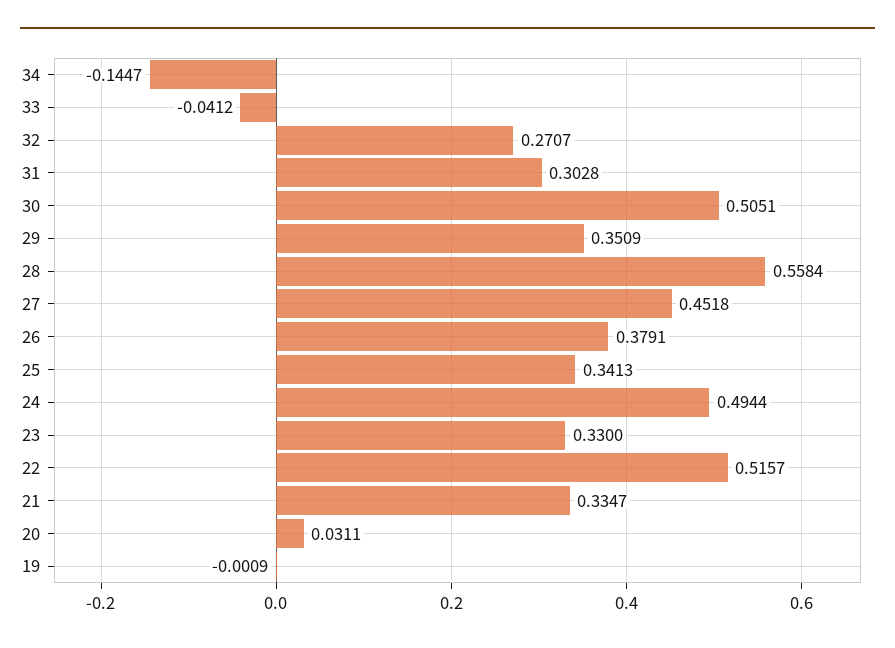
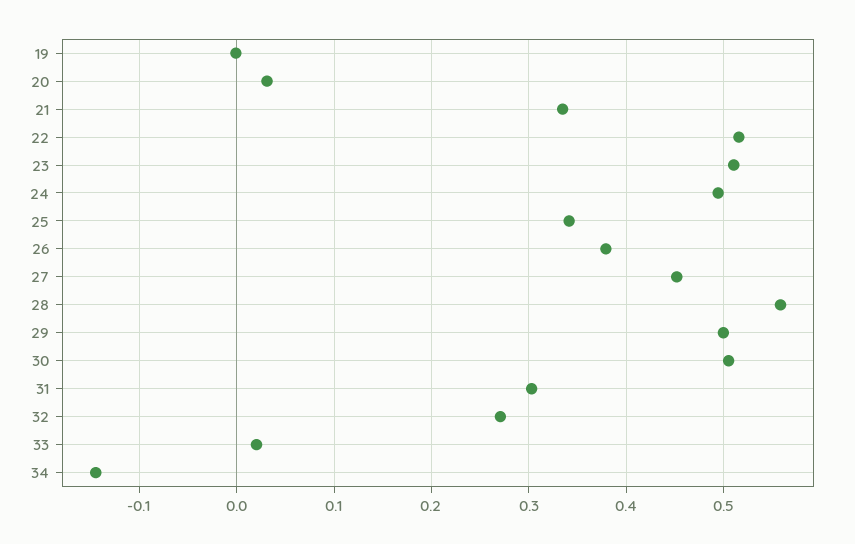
33: -0.0412 -> 0.02
29: 0.3509 -> 0.5
23: 0.33 -> 0.51

